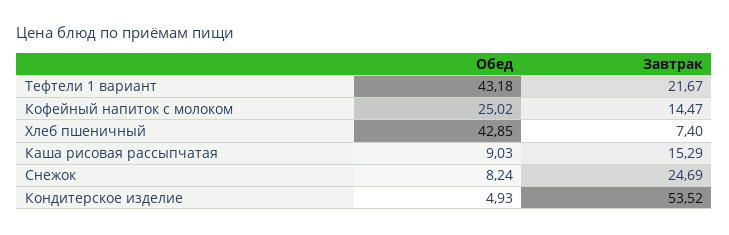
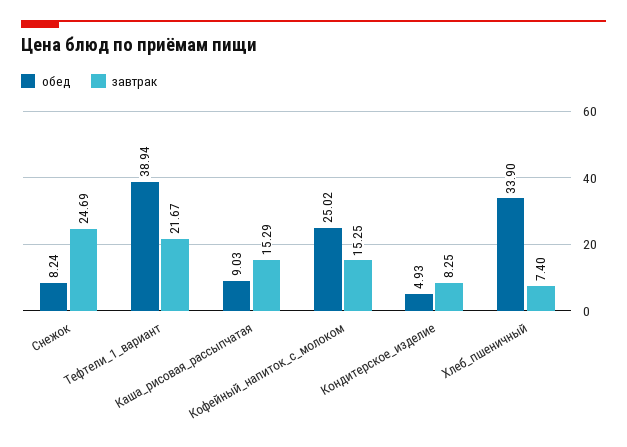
Обед, Тефтели 1 вариант: 43.18 -> 38.94
Завтрак, Кофейный напиток с молоком: 14.47 -> 15.25
Обед, Хлеб пшеничный: 42.85 -> 33.9
Завтрак, Кондитерское изделие: 53.52 -> 8.25

